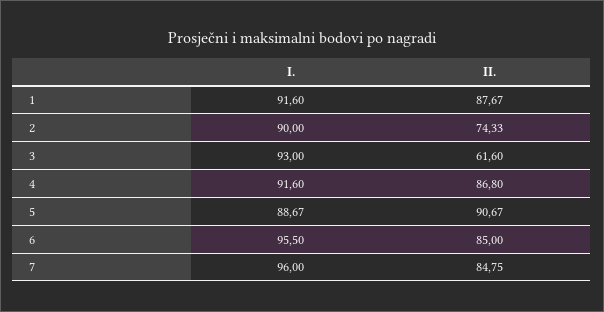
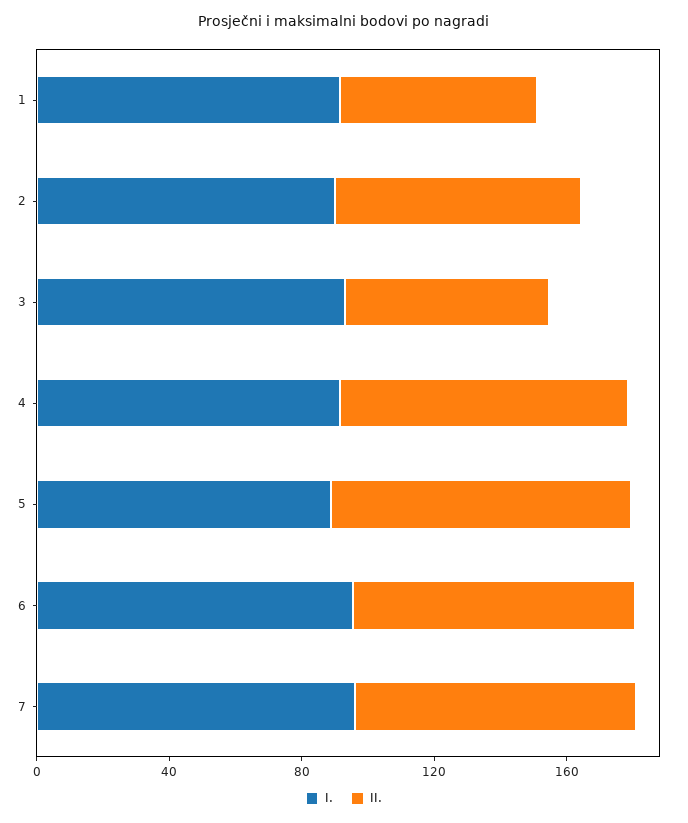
II., 1: 87.67 -> 60

